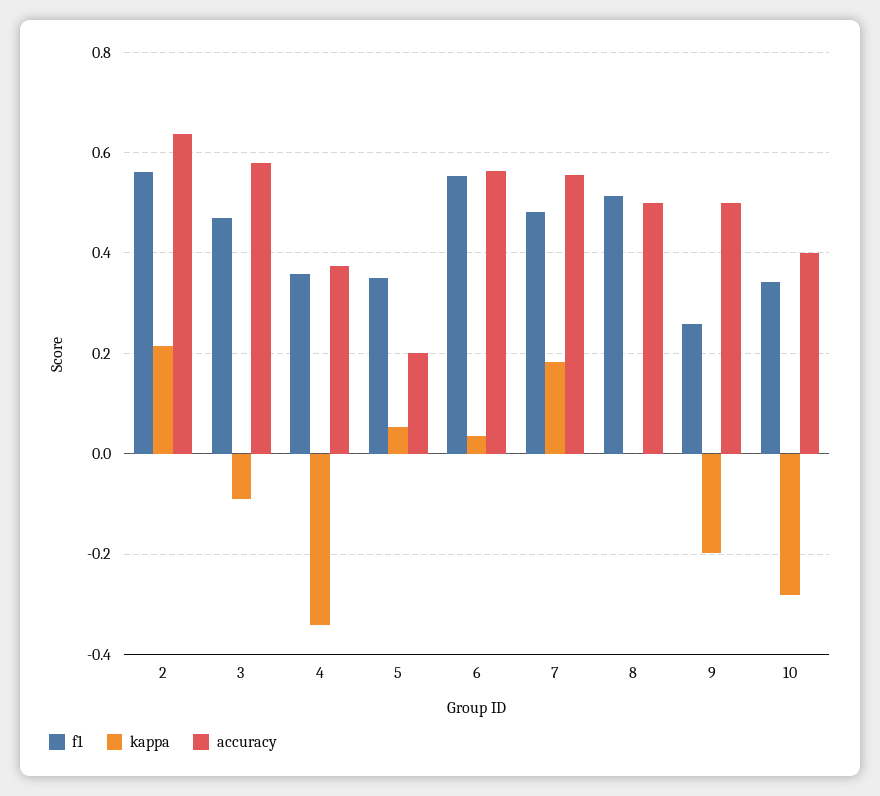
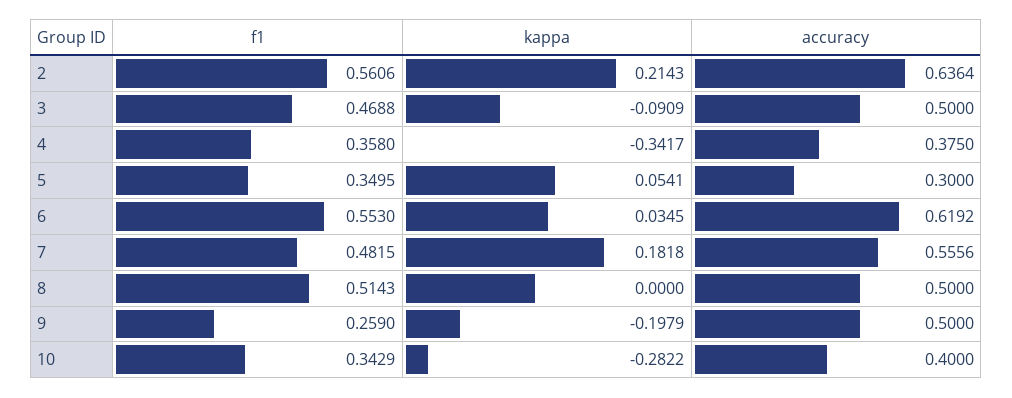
accuracy, 3: 0.58 -> 0.5
accuracy, 5: 0.2 -> 0.3
accuracy, 6: 0.56 -> 0.6192

